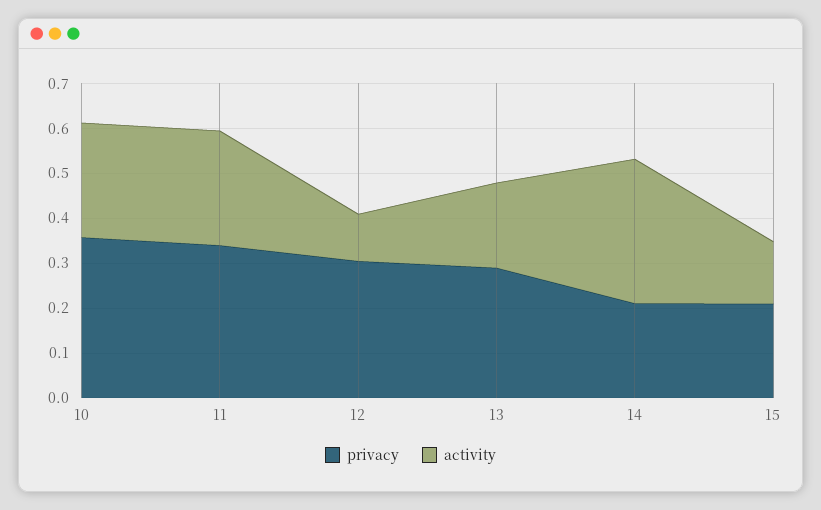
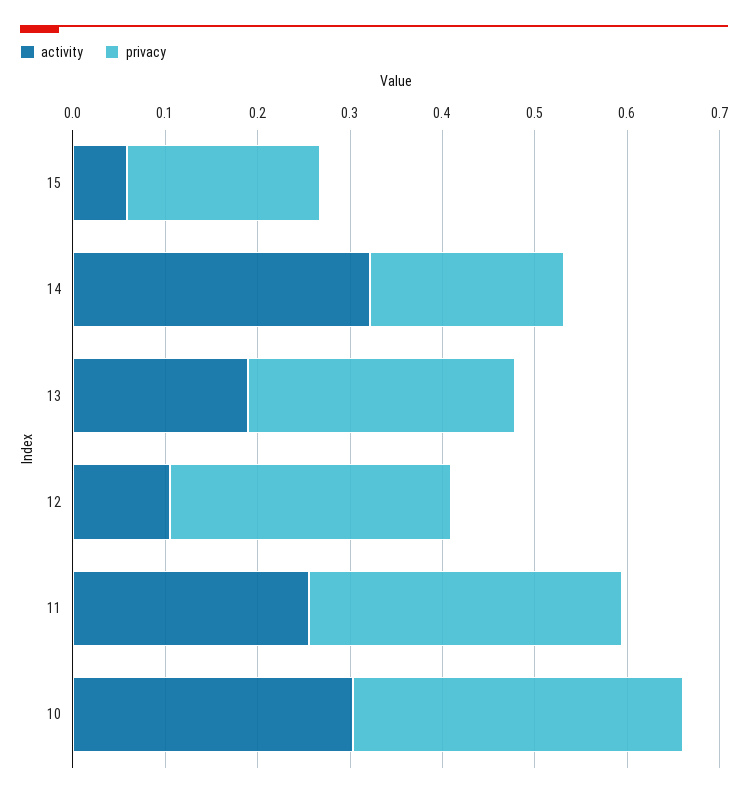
activity, 10: 0.26 -> 0.3
activity, 15: 0.14 -> 0.06

